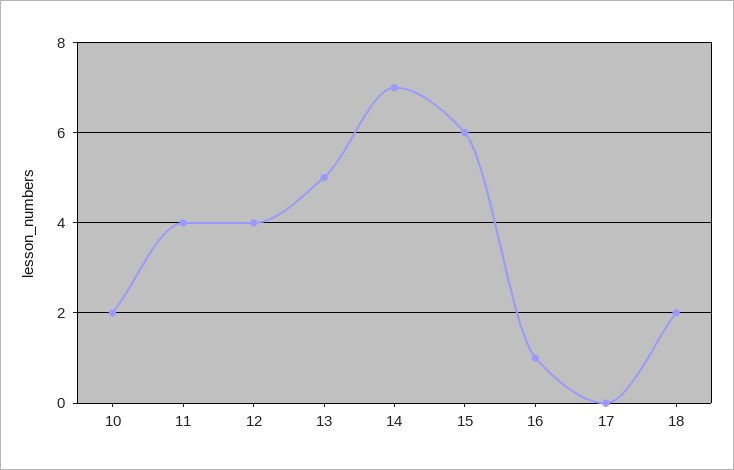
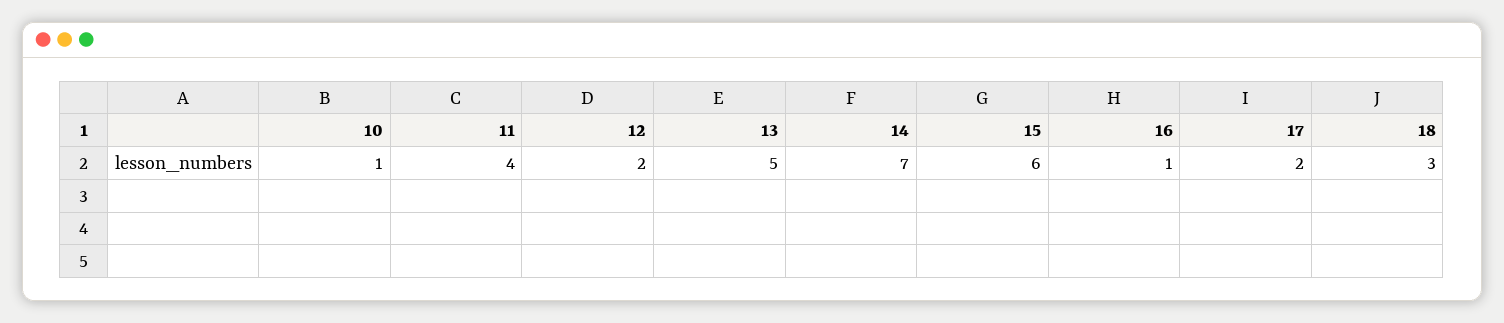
10: 2 -> 1
12: 4 -> 2
17: 0 -> 2
18: 2 -> 3

